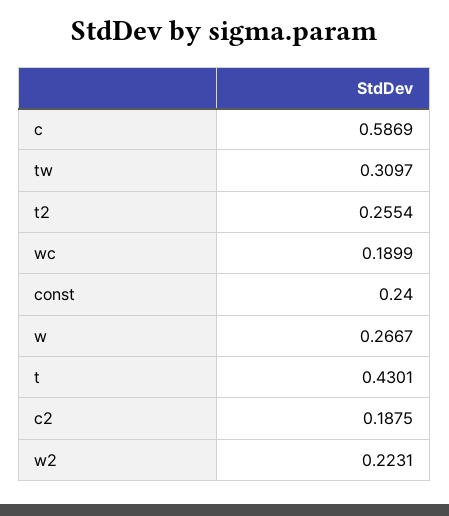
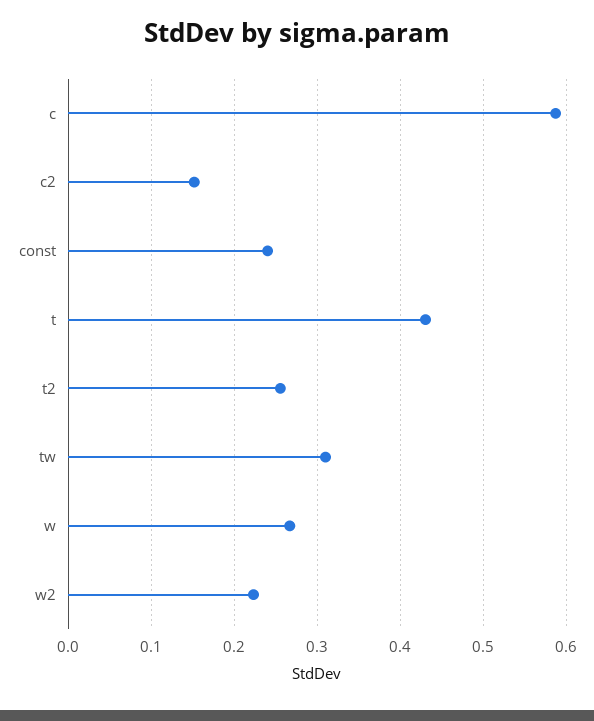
wc: 0.1899 -> none
c2: 0.1875 -> 0.15

